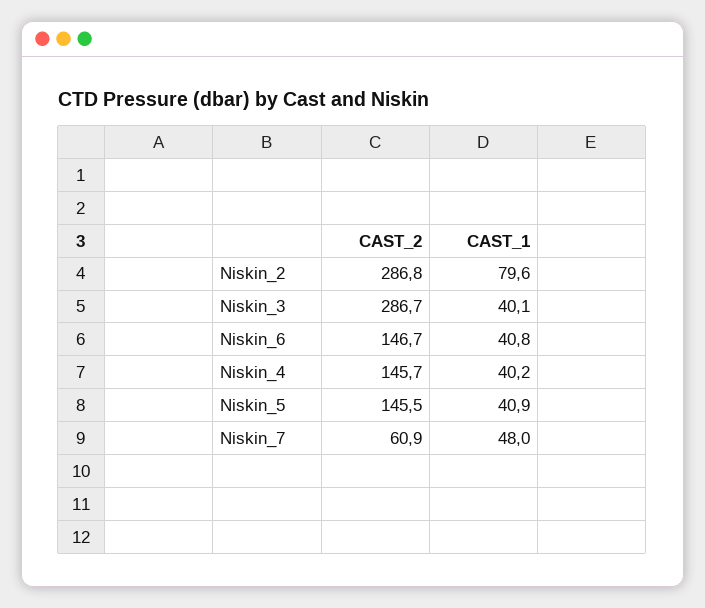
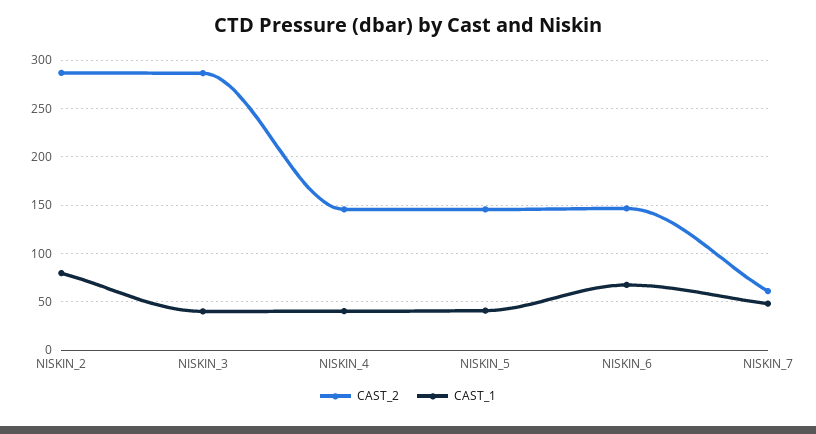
CAST_1, Niskin_6: 40.8 -> 70

